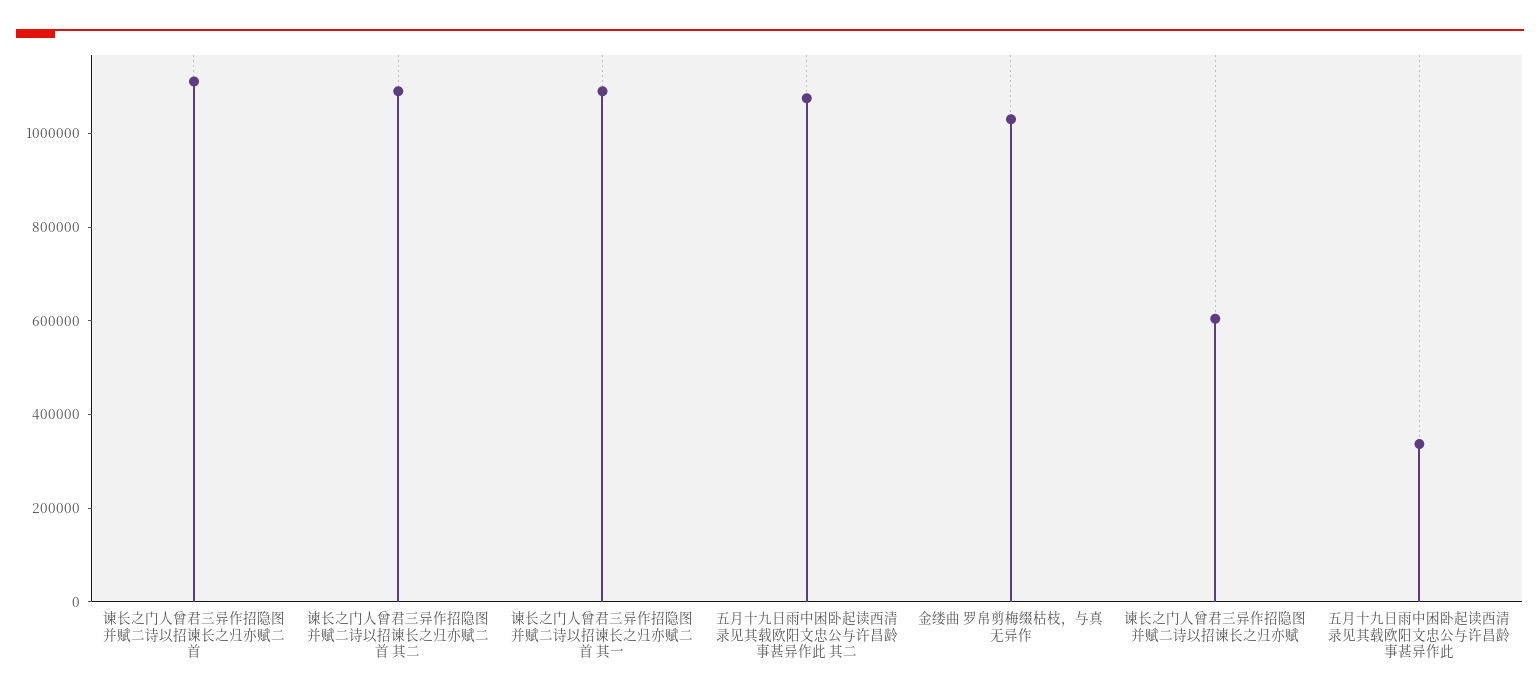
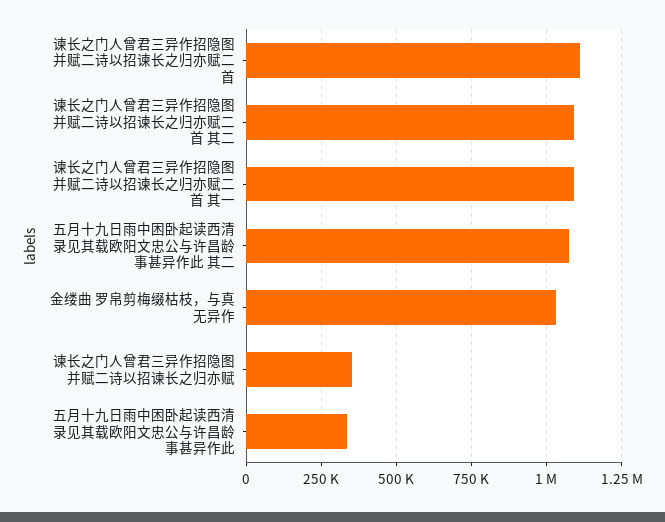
谏长之门人曾君三异作招隐图并赋二诗以招谏长之归亦赋: 600000 -> 350000

